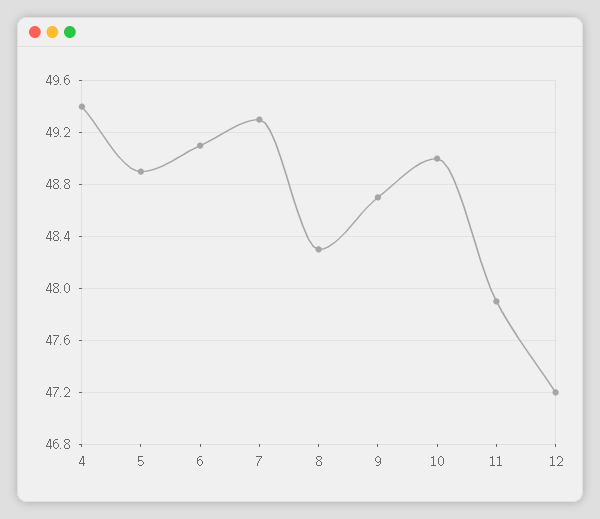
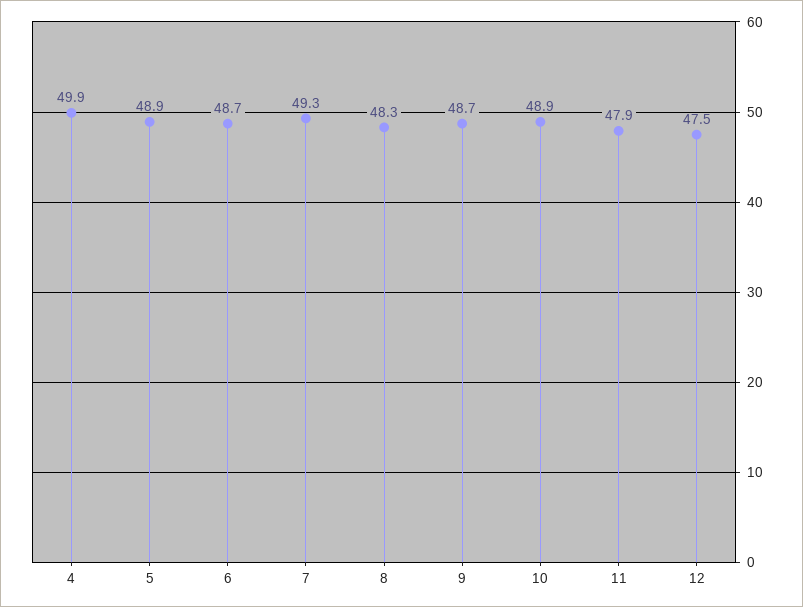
4: 49.4 -> 49.9
6: 49.1 -> 48.7
10: 49 -> 48.9
12: 47.2 -> 47.5

